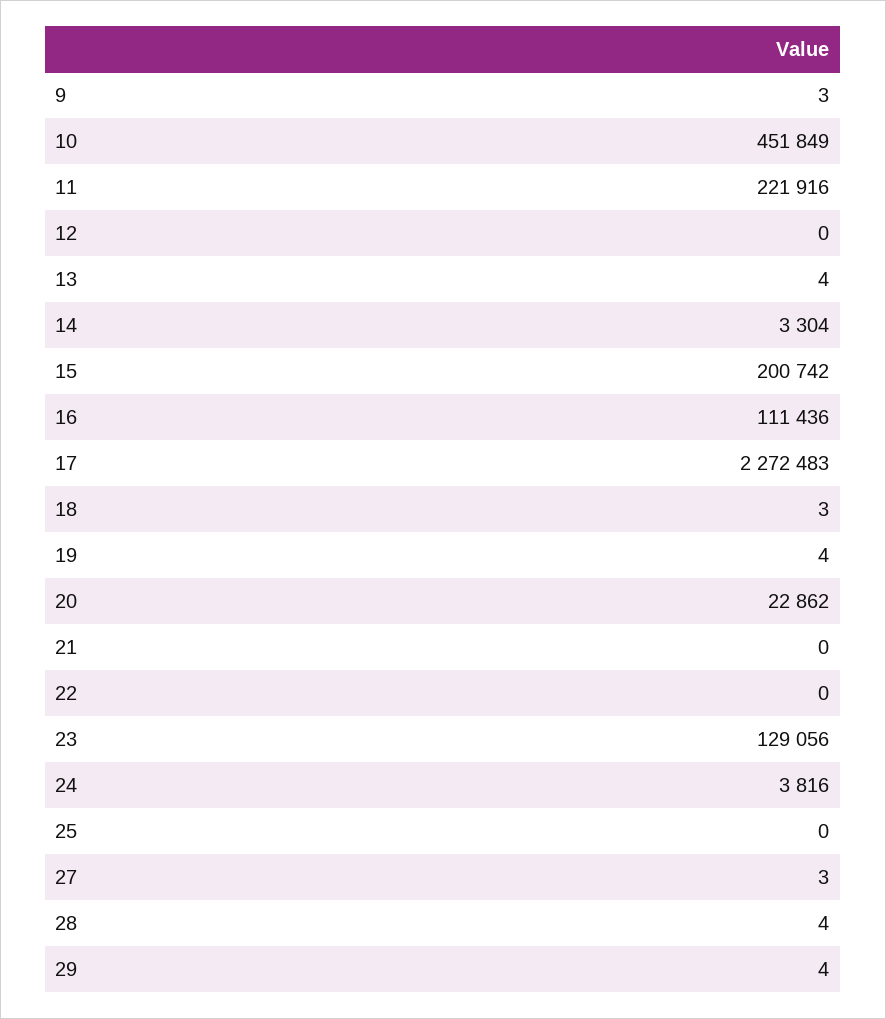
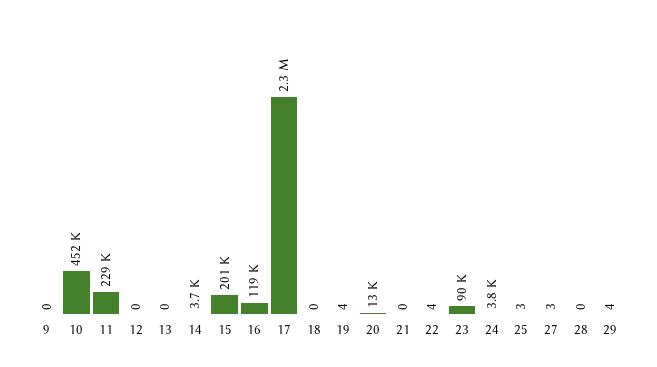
9: 3 -> 0
11: 221916 -> 229000
13: 4 -> 0
14: 3304 -> 3700
16: 111436 -> 119000
18: 3 -> 0
20: 22862 -> 13000
22: 0 -> 4
23: 129056 -> 90000
25: 0 -> 3
28: 4 -> 0

